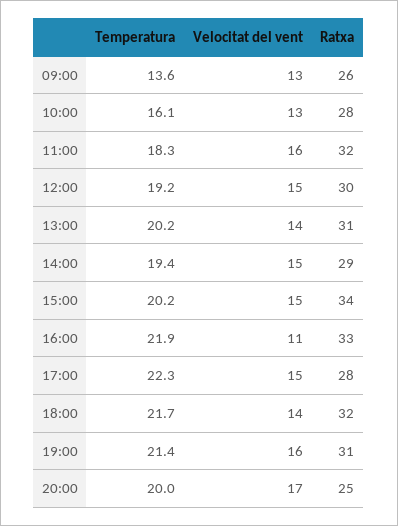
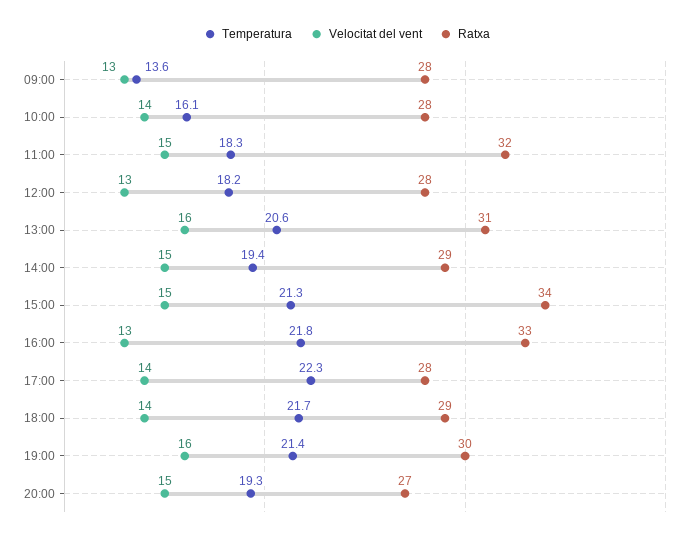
Ratxa, 09:00: 26 -> 28
Velocitat del vent, 10:00: 13 -> 14
Velocitat del vent, 11:00: 16 -> 15
Temperatura, 12:00: 19.2 -> 18.2
Velocitat del vent, 12:00: 15 -> 13
Ratxa, 12:00: 30 -> 28
Temperatura, 13:00: 20.2 -> 20.6
Velocitat del vent, 13:00: 14 -> 16
Temperatura, 15:00: 20.2 -> 21.3
Temperatura, 16:00: 21.9 -> 21.8
Velocitat del vent, 16:00: 11 -> 13
Velocitat del vent, 17:00: 15 -> 14
Ratxa, 18:00: 32 -> 29
Ratxa, 19:00: 31 -> 30
Temperatura, 20:00: 20 -> 19.3
Velocitat del vent, 20:00: 17 -> 15
Ratxa, 20:00: 25 -> 27

